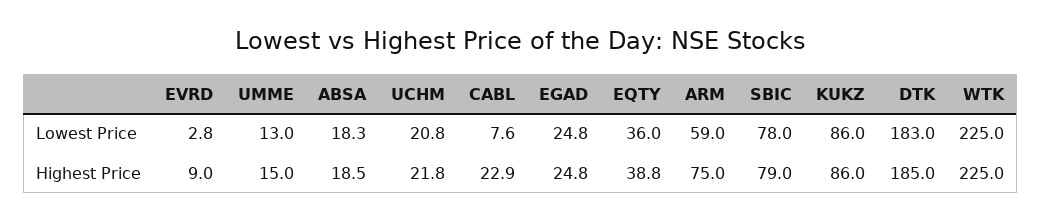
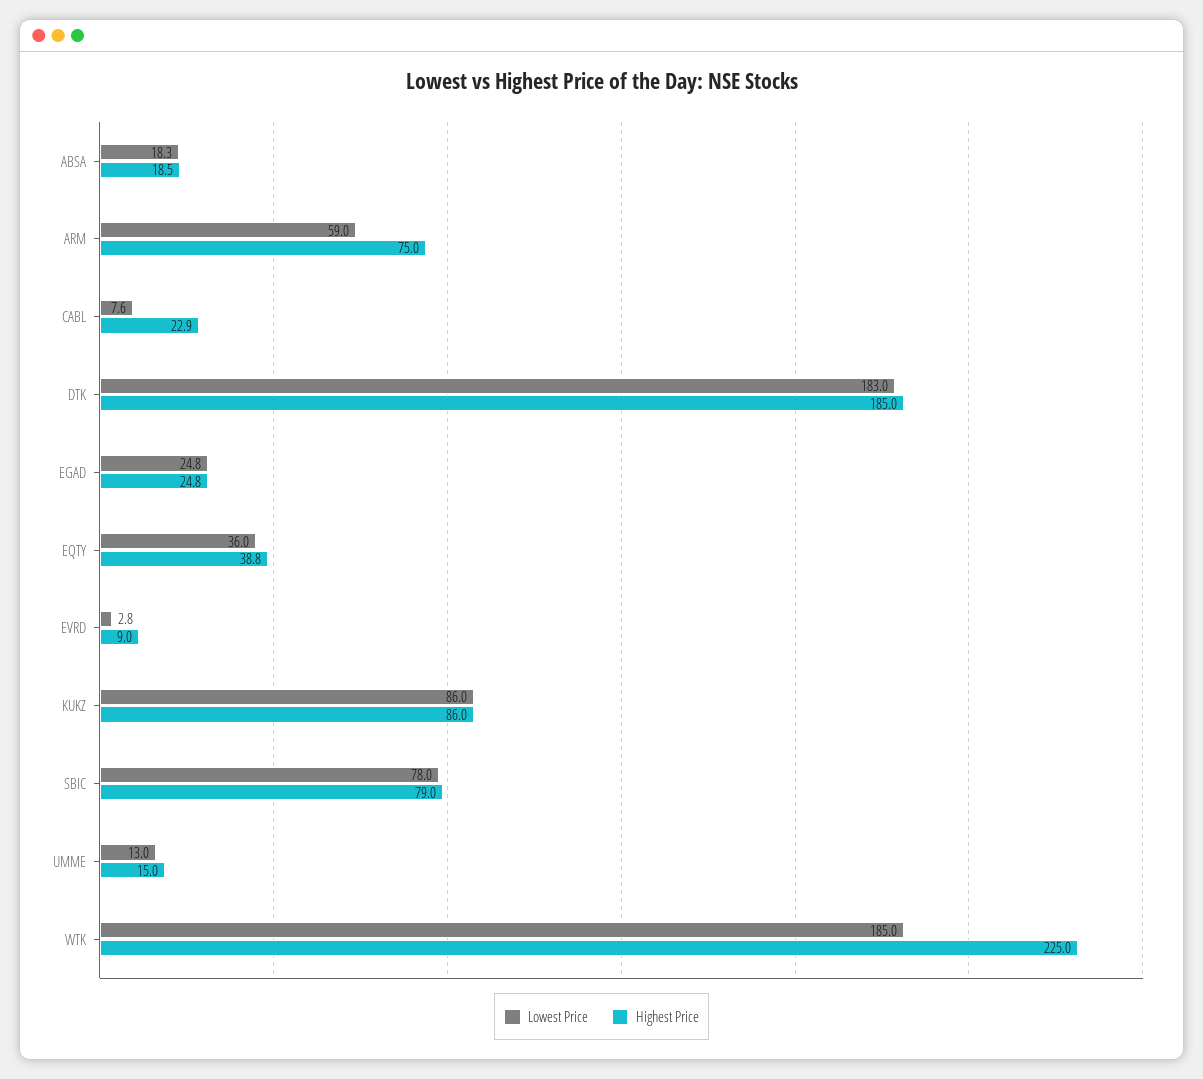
Lowest Price, UCHM: 20.8 -> none
Lowest Price, WTK: 225 -> 185
Highest Price, UCHM: 21.8 -> none

